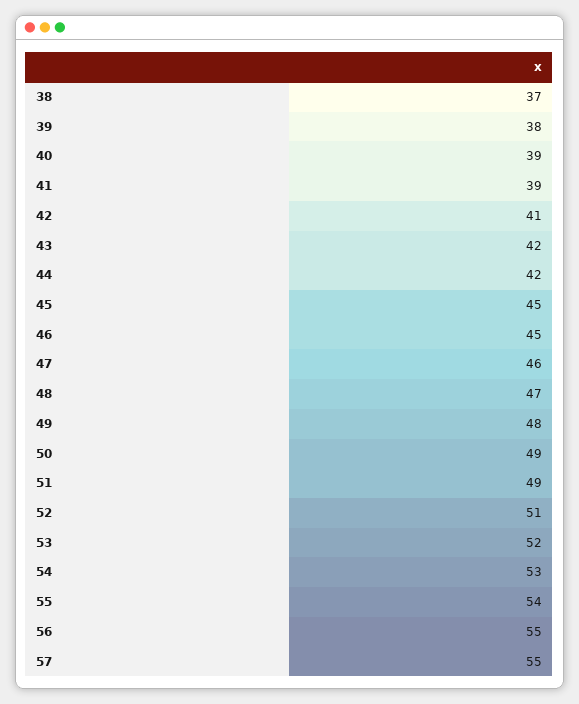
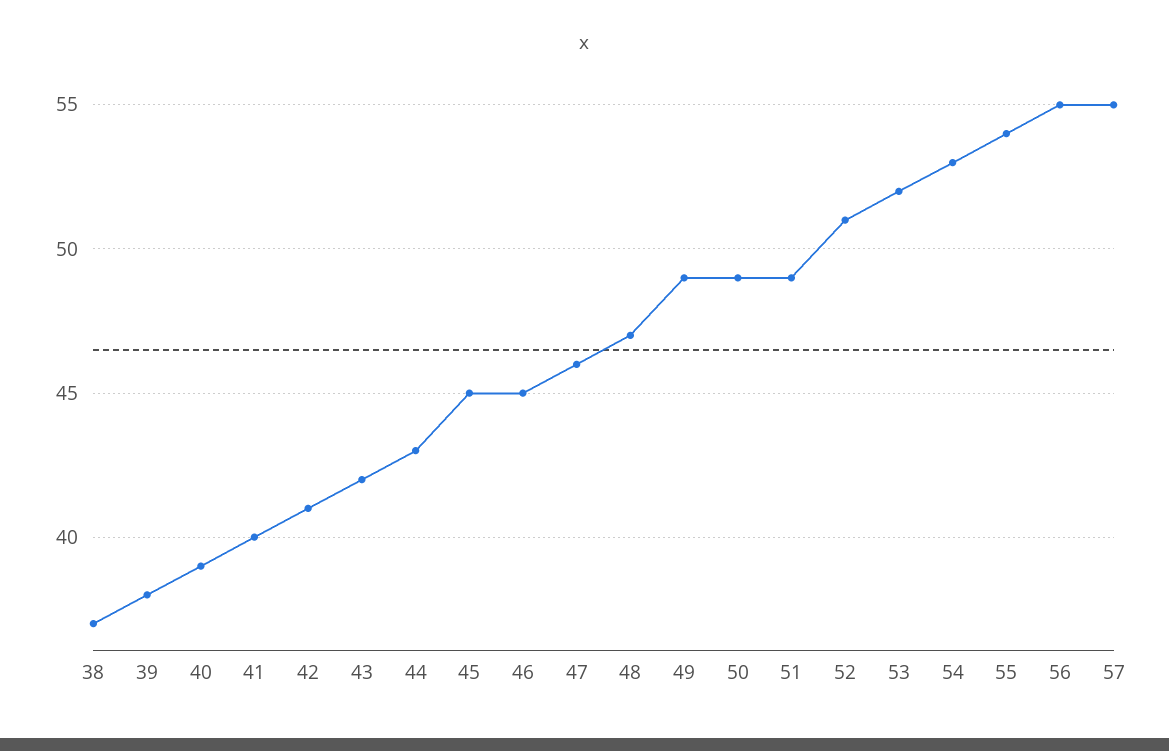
41: 39 -> 40
44: 42 -> 43
49: 48 -> 49

